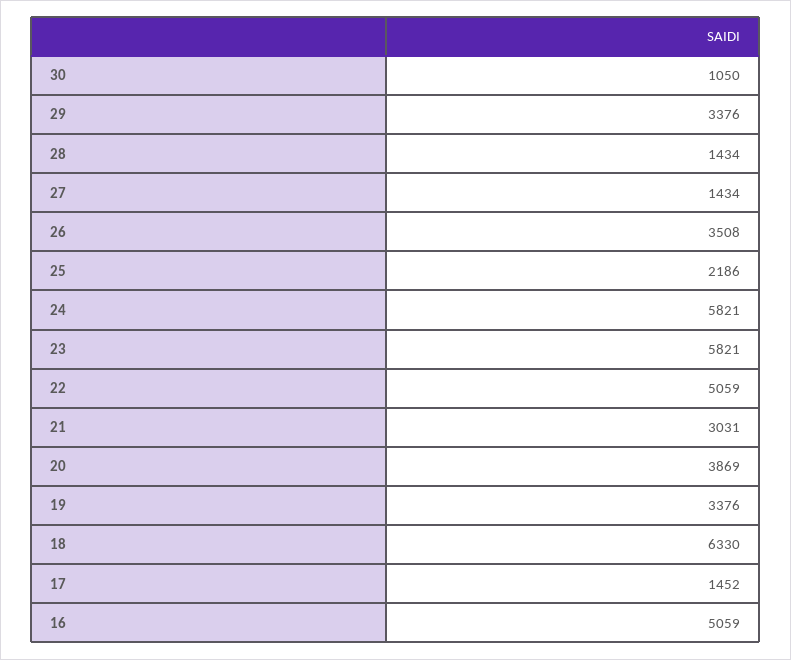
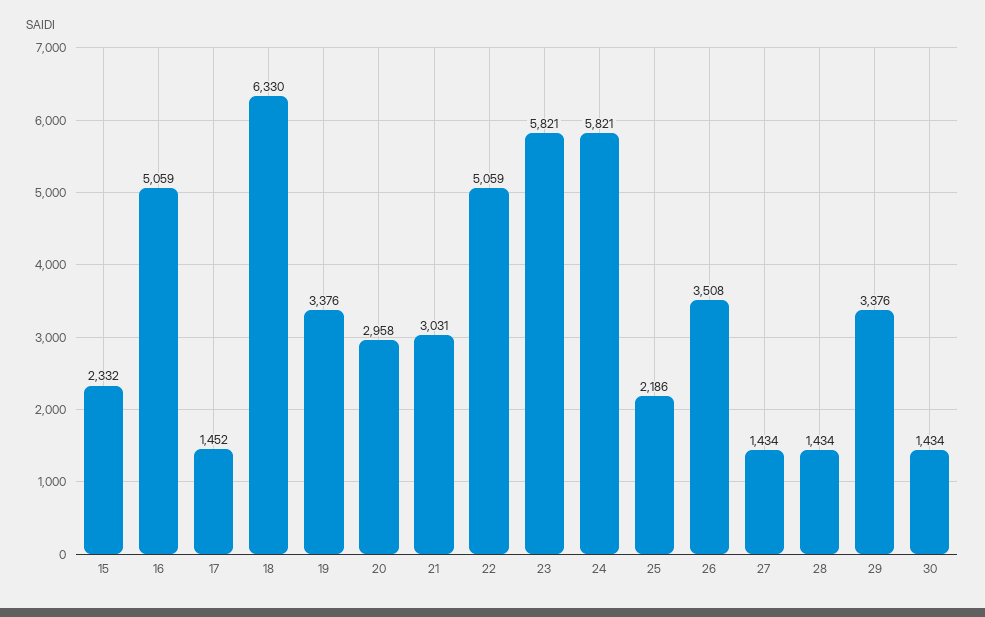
30: 1050 -> 1434
20: 3869 -> 2958
15: none -> 2332

